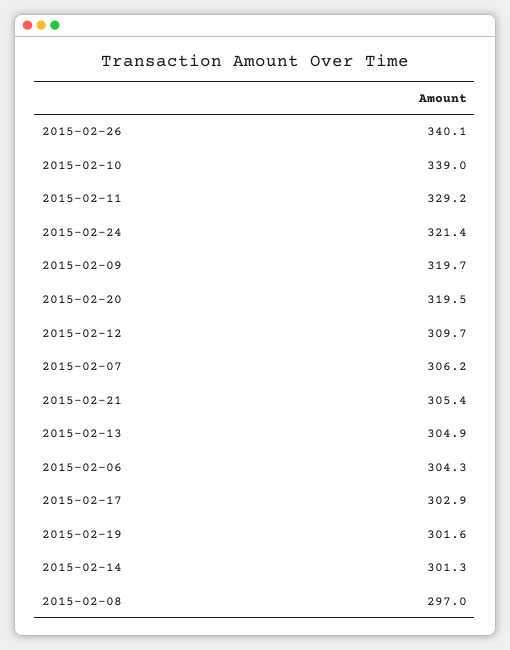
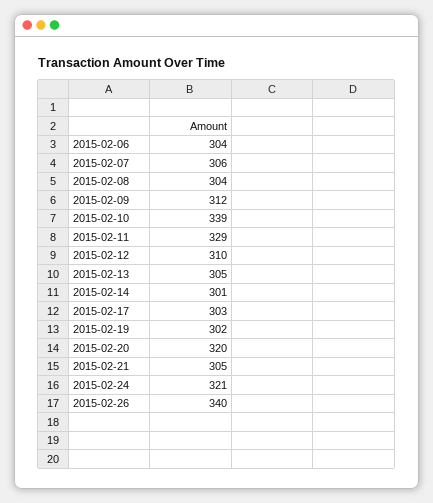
2015-02-09: 319.7 -> 312
2015-02-08: 297 -> 304

